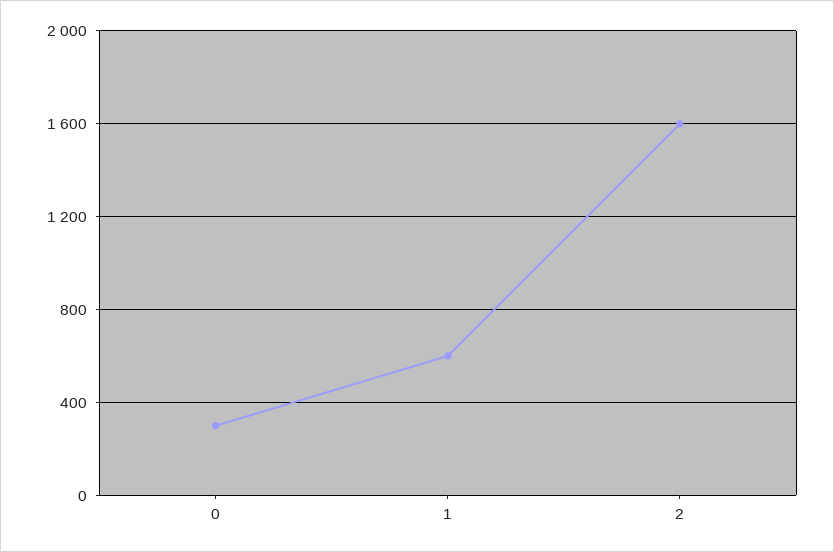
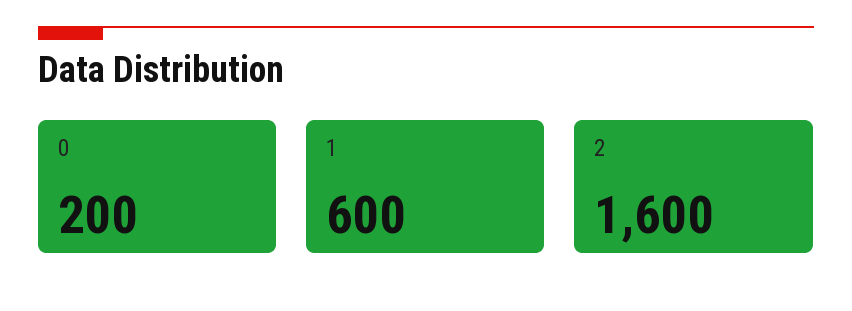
0: 300 -> 200

